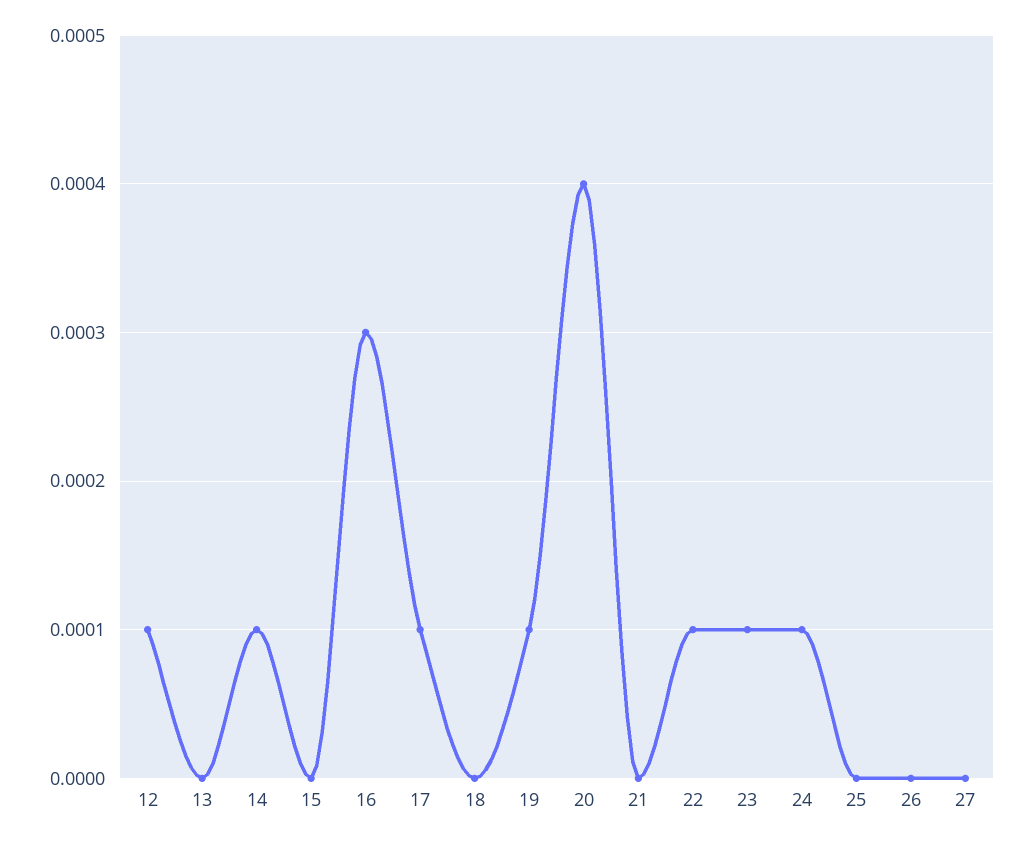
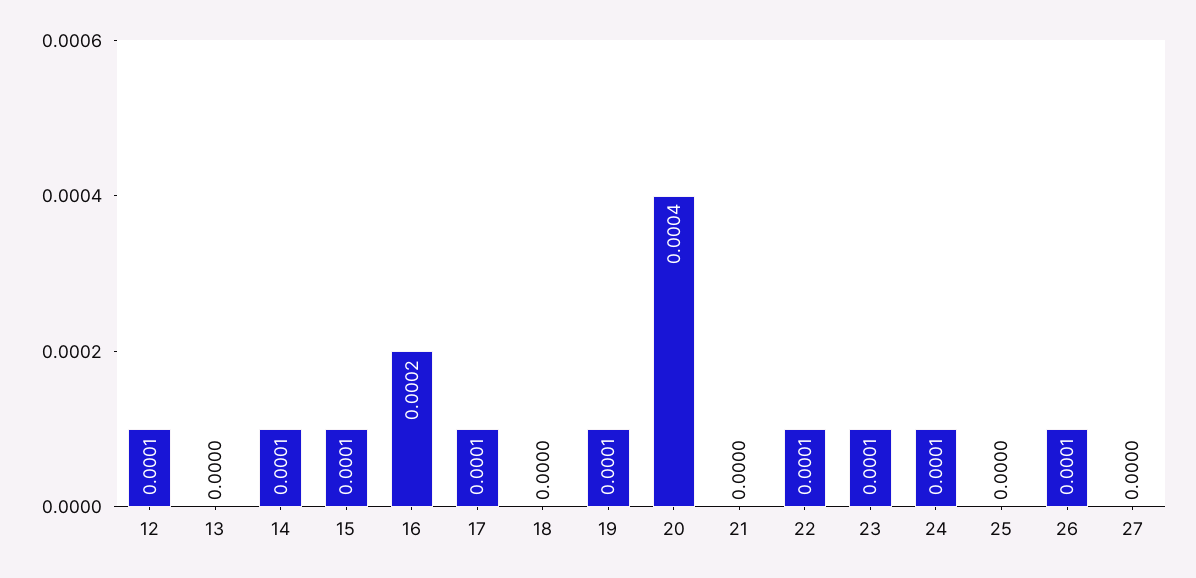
15: 0 -> 0.0001
16: 0.0003 -> 0.0002
26: 0 -> 0.0001

